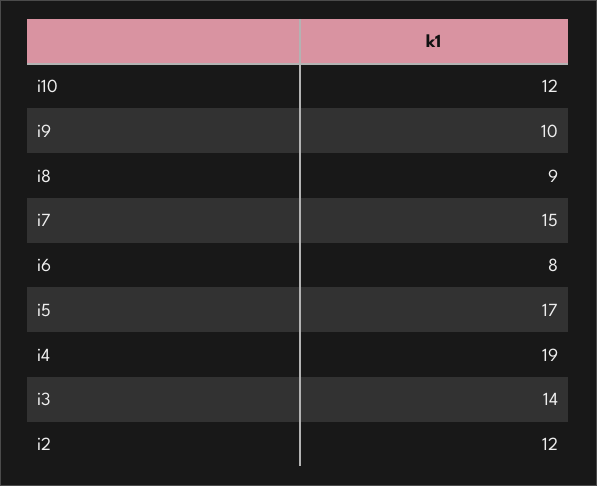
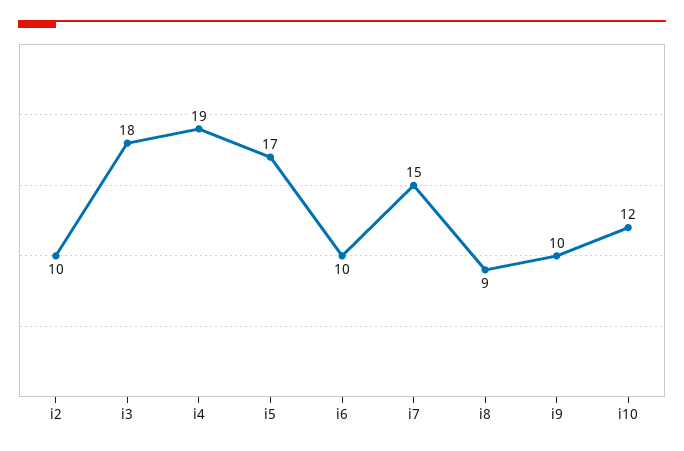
i6: 8 -> 10
i3: 14 -> 18
i2: 12 -> 10

